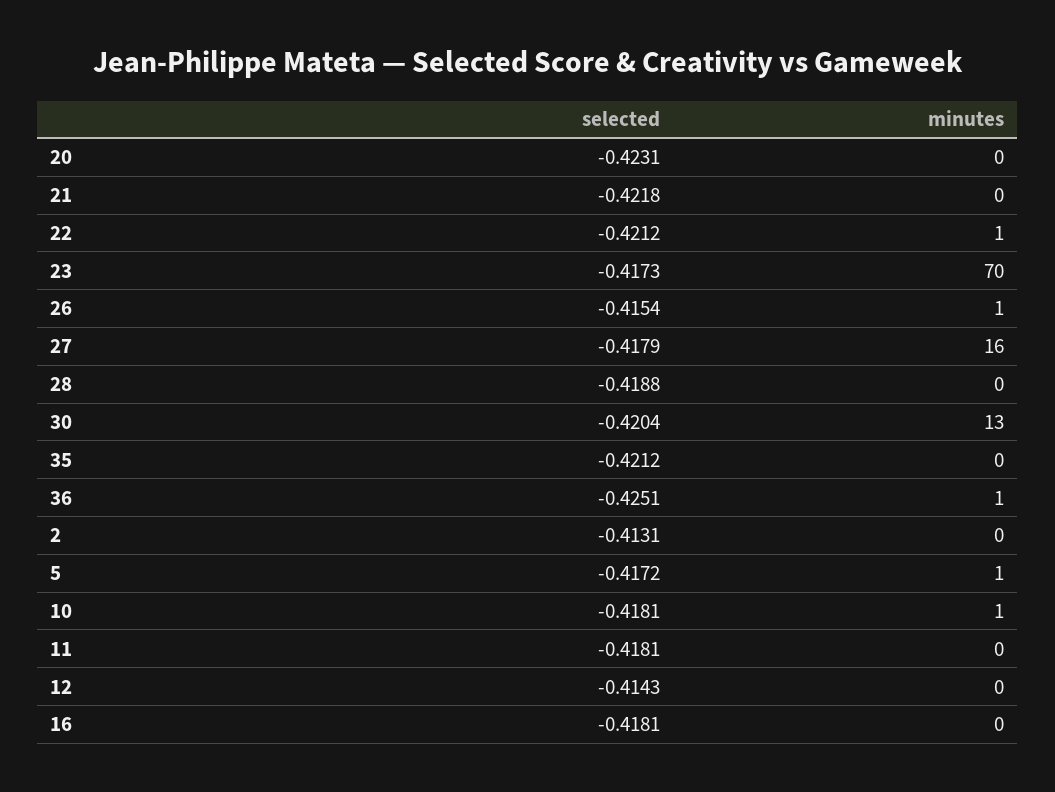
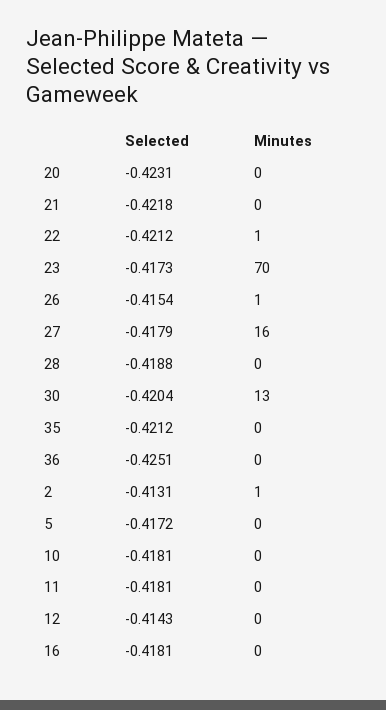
minutes, 36: 1 -> 0
minutes, 2: 0 -> 1
minutes, 5: 1 -> 0
minutes, 10: 1 -> 0

